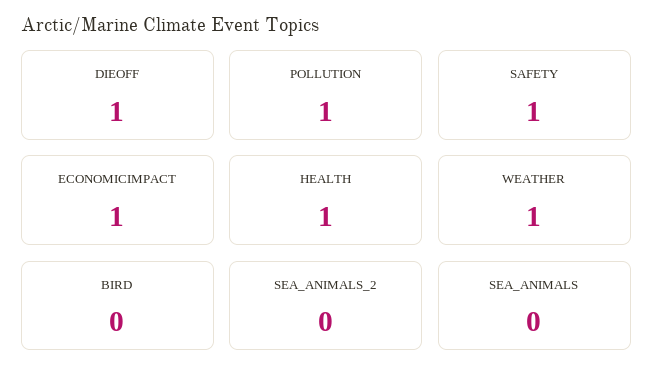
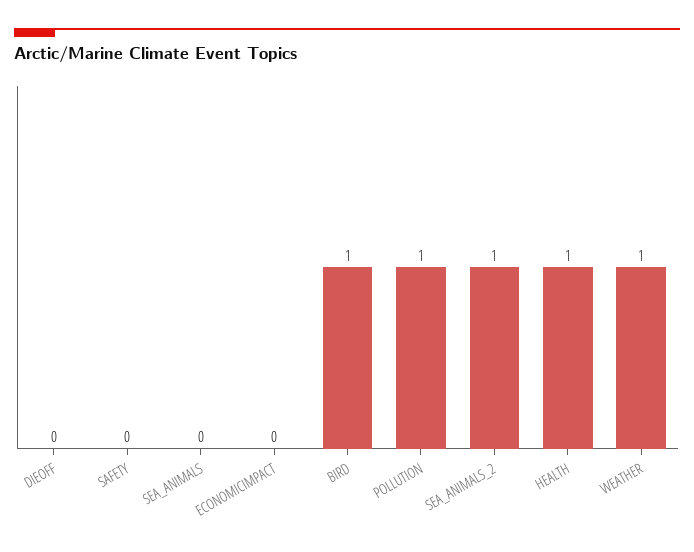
DIEOFF: 1 -> 0
SAFETY: 1 -> 0
ECONOMICIMPACT: 1 -> 0
BIRD: 0 -> 1
SEA_ANIMALS_2: 0 -> 1

